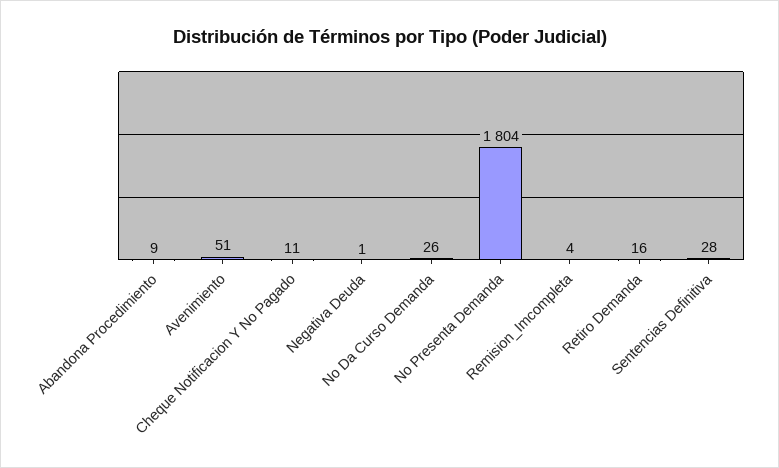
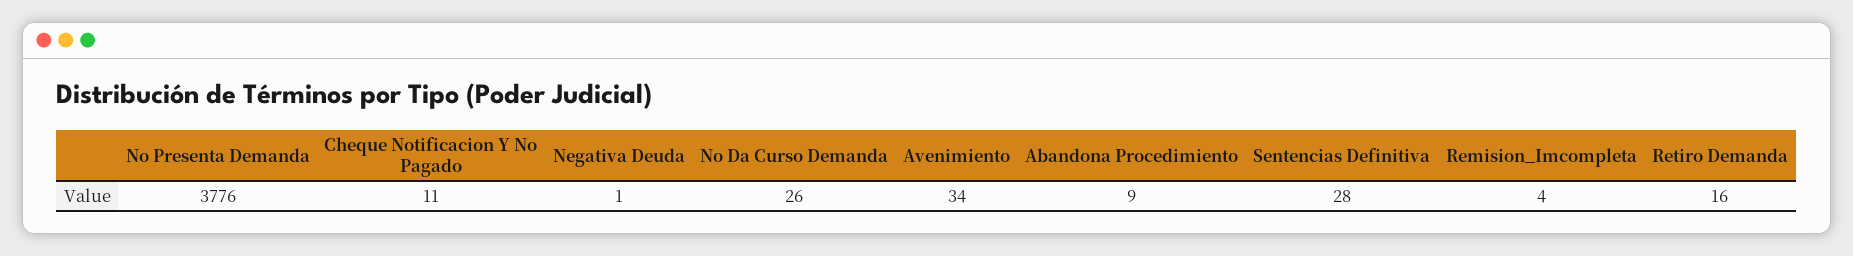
Avenimiento: 51 -> 34
No Presenta Demanda: 1804 -> 3776

